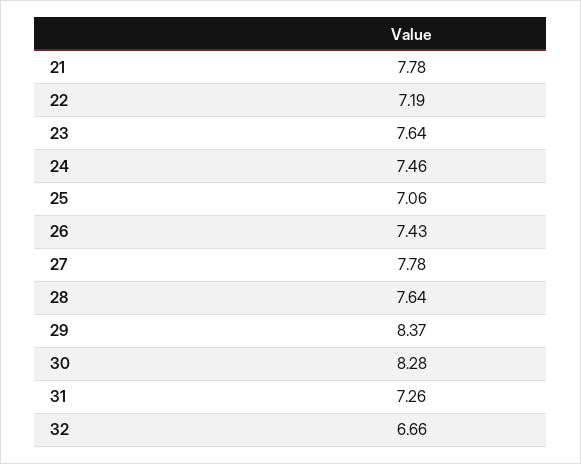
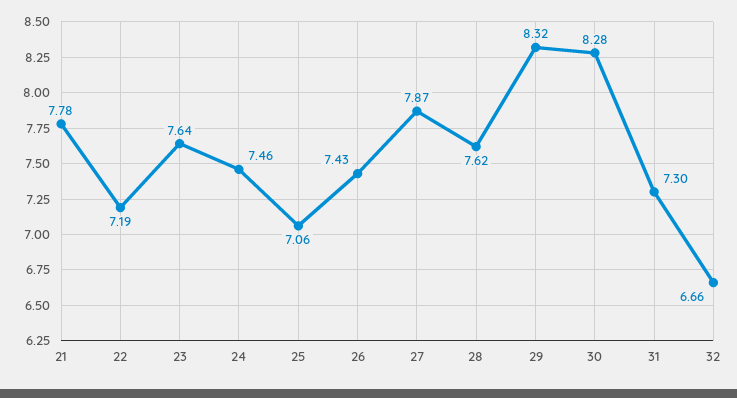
27: 7.78 -> 7.87
28: 7.64 -> 7.62
29: 8.37 -> 8.32
31: 7.26 -> 7.3

